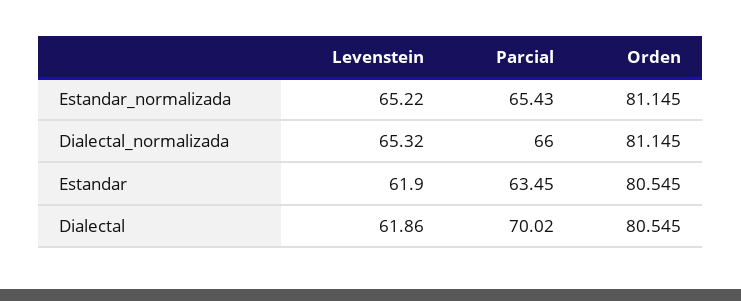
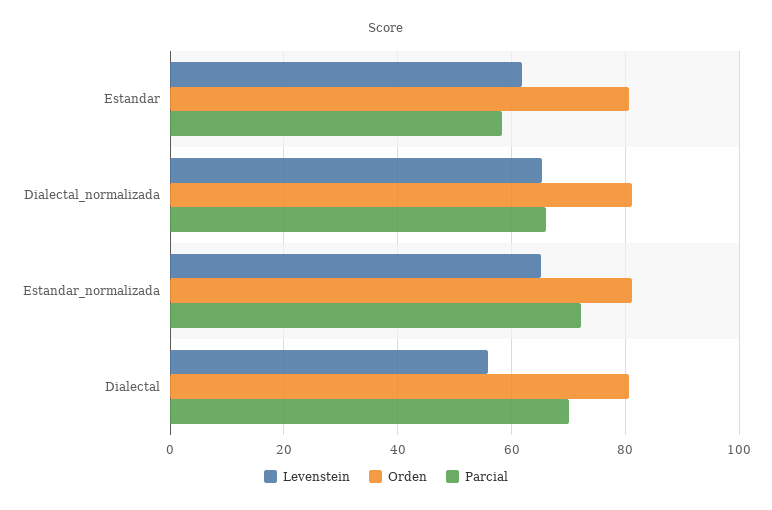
Parcial, Estandar_normalizada: 65.43 -> 72
Parcial, Estandar: 63.45 -> 58
Levenstein, Dialectal: 61.86 -> 56

